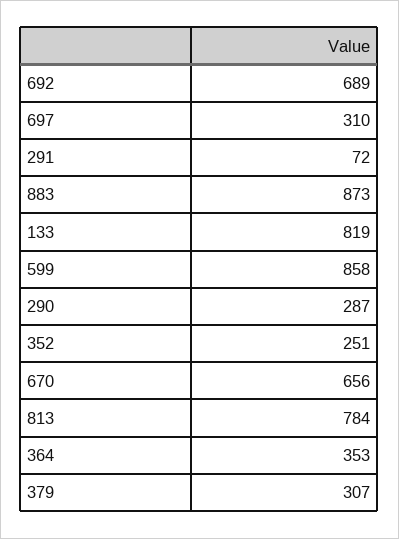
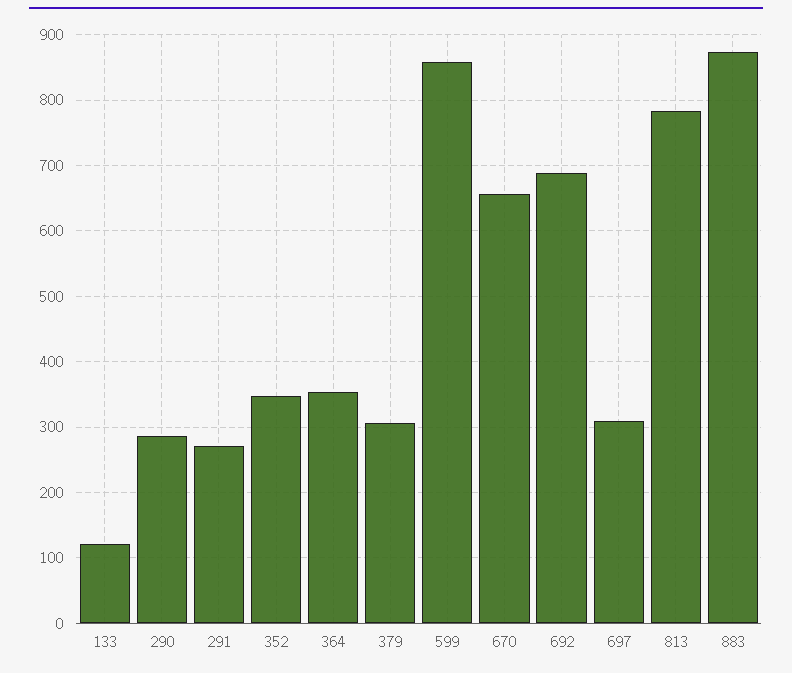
291: 72 -> 270
133: 819 -> 120
352: 251 -> 350

